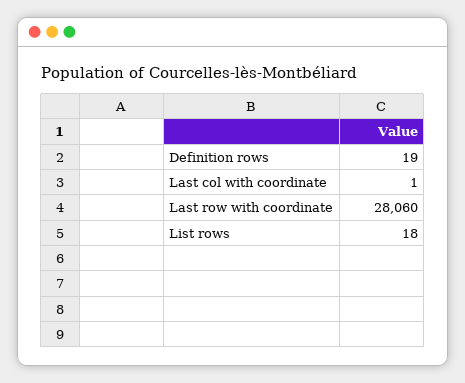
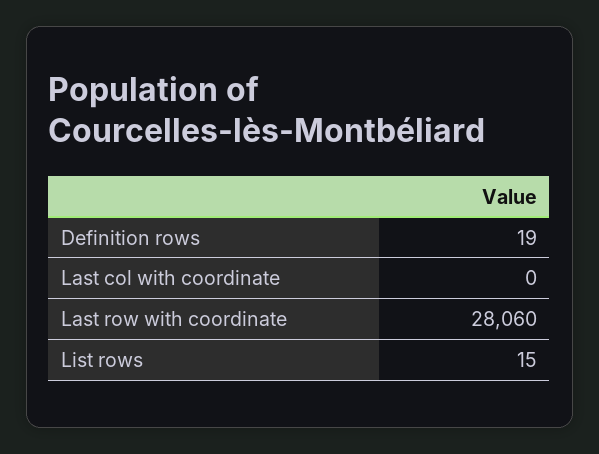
Last col with coordinate: 1 -> 0
List rows: 18 -> 15

